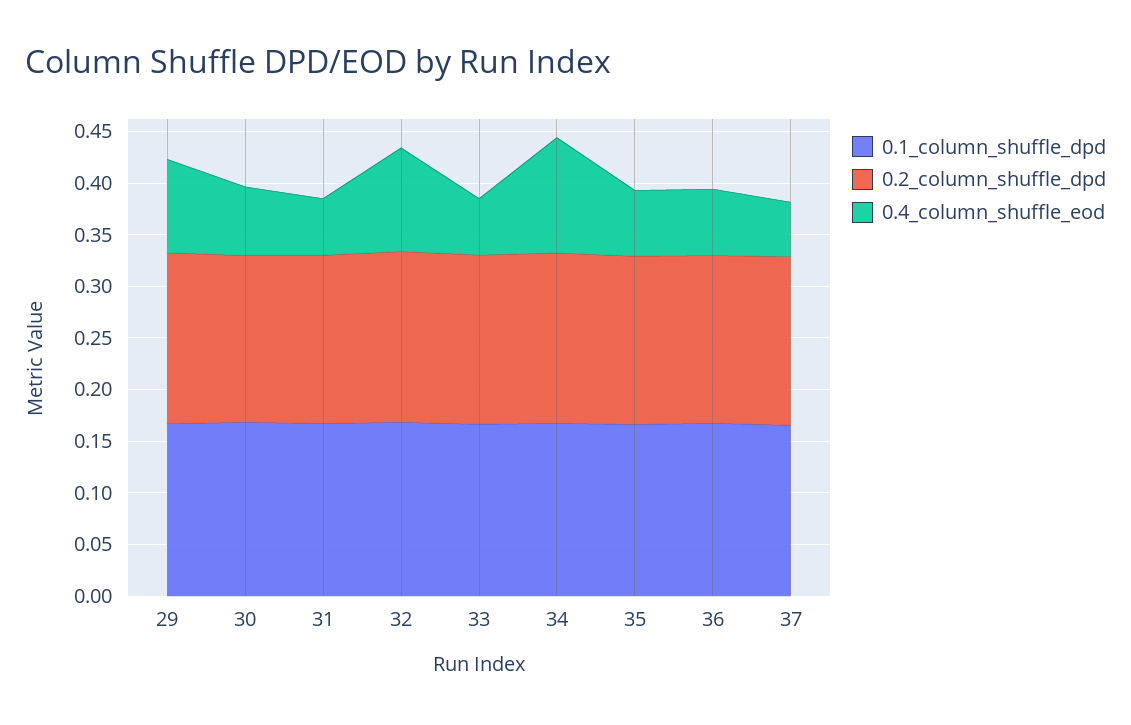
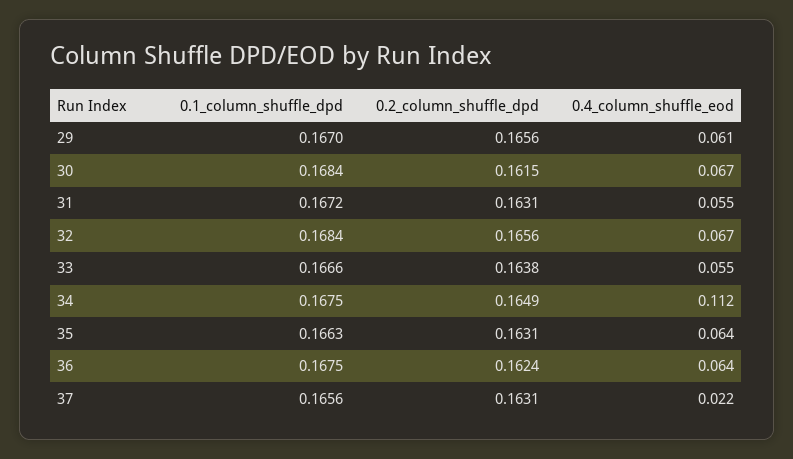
0.4_column_shuffle_eod, 29: 0.09 -> 0.061
0.4_column_shuffle_eod, 32: 0.1 -> 0.067
0.4_column_shuffle_eod, 37: 0.05 -> 0.022

